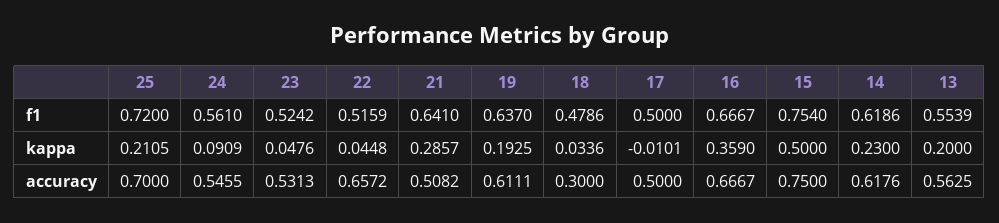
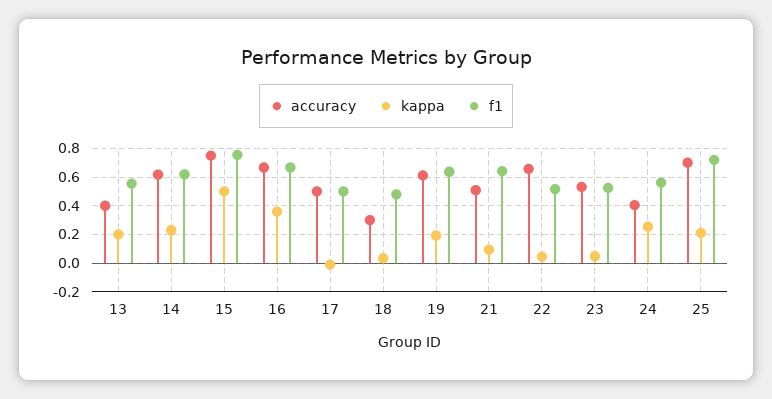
kappa, 24: 0.0909 -> 0.25
kappa, 21: 0.2857 -> 0.1
accuracy, 24: 0.5455 -> 0.4
accuracy, 13: 0.5625 -> 0.4

